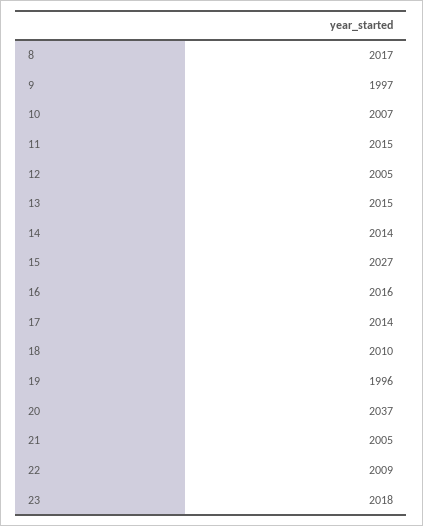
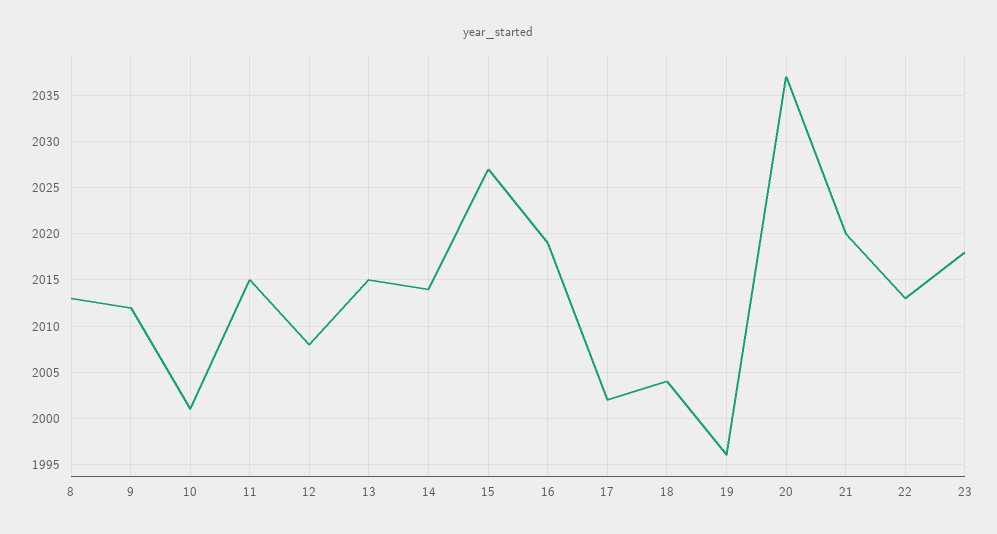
8: 2017 -> 2013
9: 1997 -> 2012
10: 2007 -> 2001
12: 2005 -> 2008
16: 2016 -> 2019
17: 2014 -> 2002
18: 2010 -> 2004
21: 2005 -> 2020
22: 2009 -> 2013

